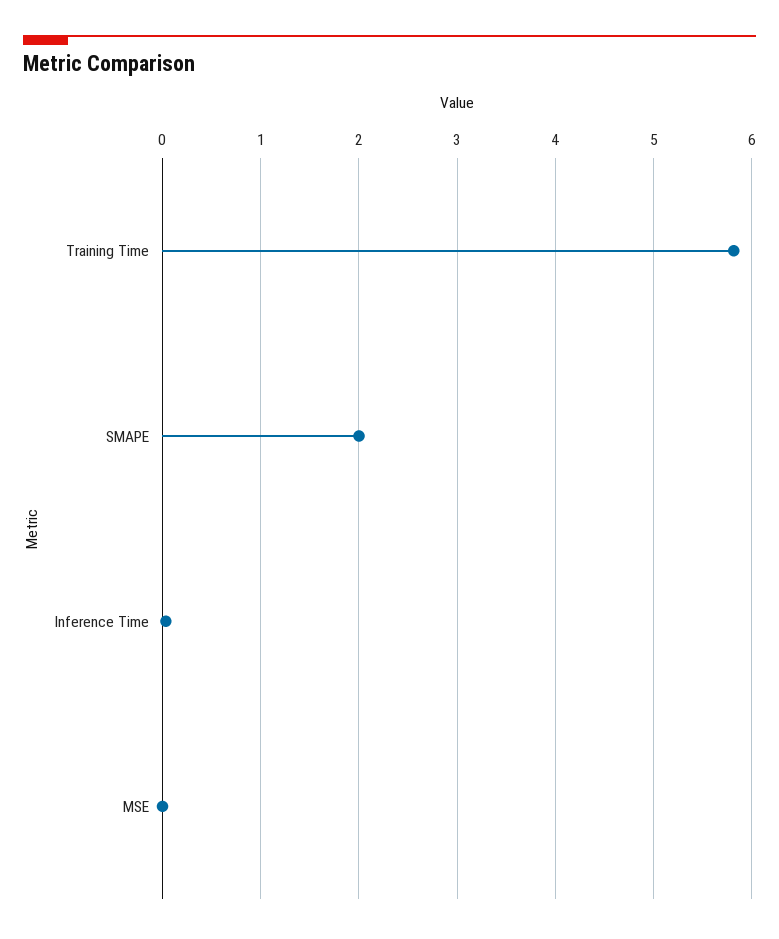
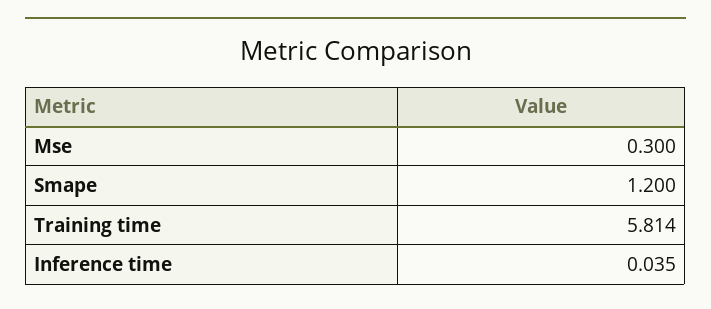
SMAPE: 2 -> 1.2
MSE: 0 -> 0.3

